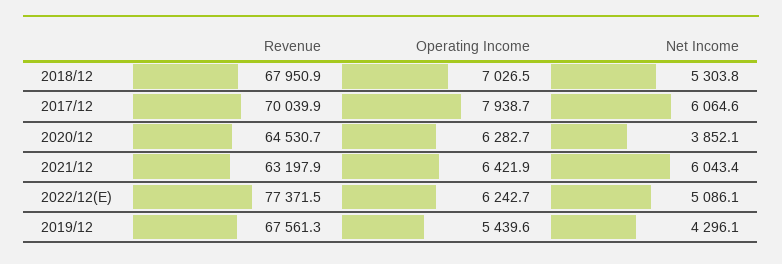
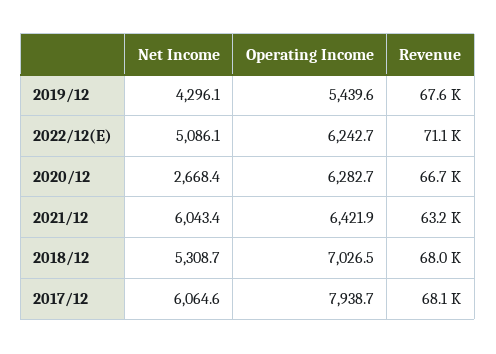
Net Income, 2018/12: 5303.8 -> 5308.7
Revenue, 2017/12: 70039.9 -> 68100
Revenue, 2020/12: 64530.7 -> 66700
Net Income, 2020/12: 3852.1 -> 2668.4
Revenue, 2022/12(E): 77371.5 -> 71100

